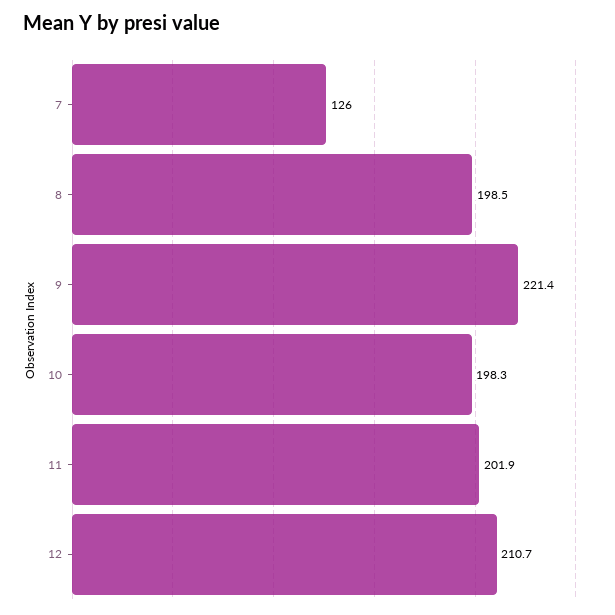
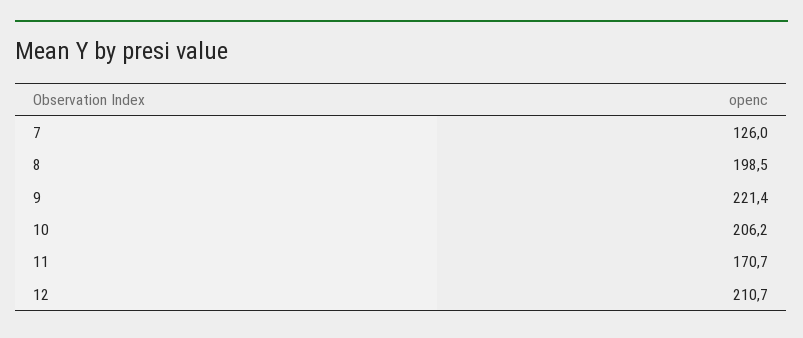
10: 198.3 -> 206.2
11: 201.9 -> 170.7

